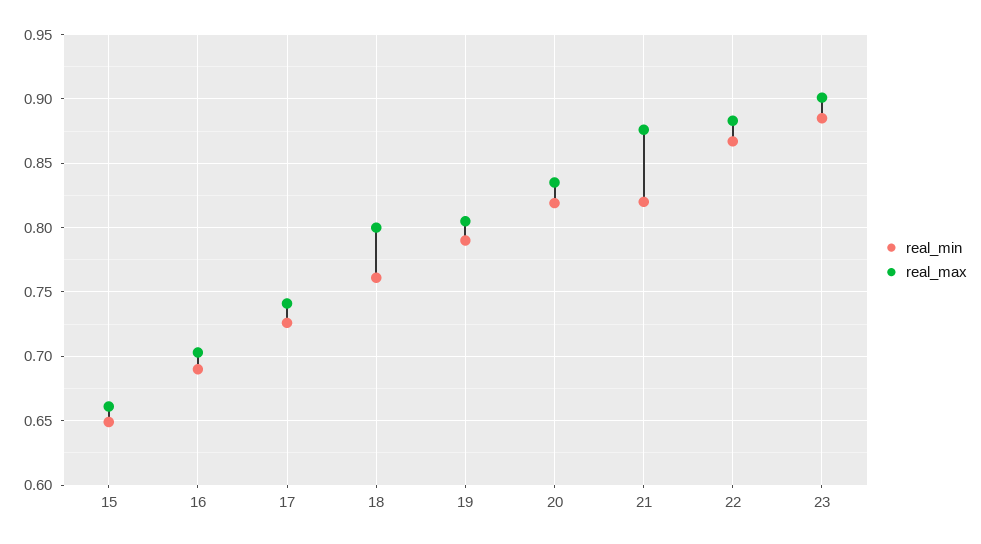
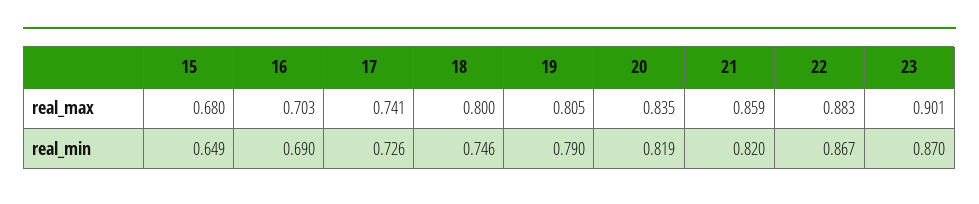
real_max, 15: 0.66 -> 0.68
real_min, 18: 0.76 -> 0.746
real_max, 21: 0.875 -> 0.859
real_min, 23: 0.885 -> 0.87

